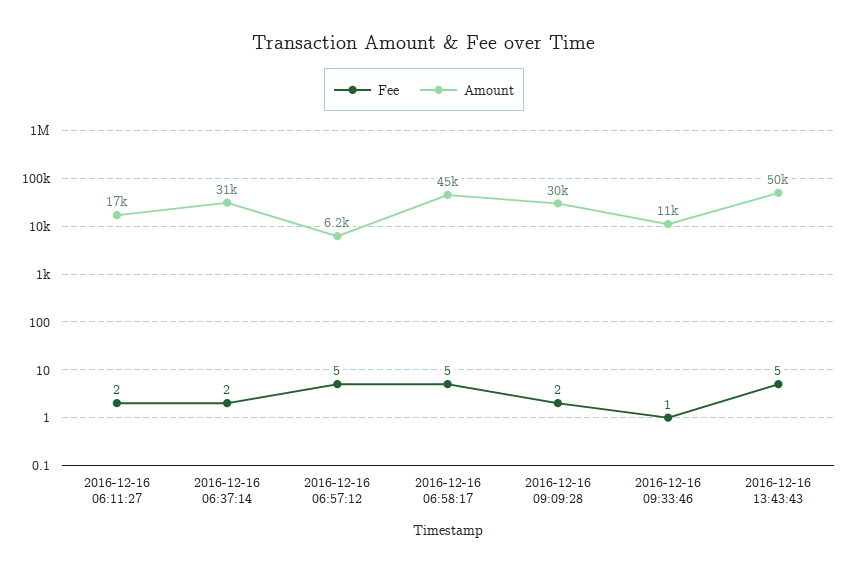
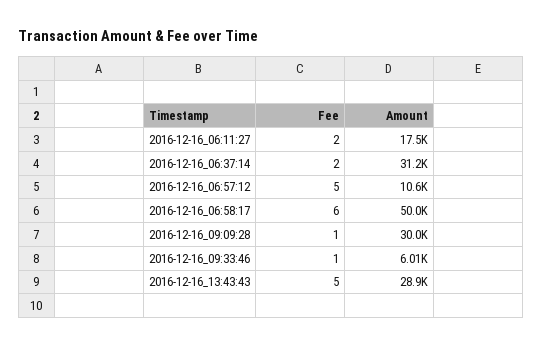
Amount, 2016-12-16 06:57:12: 6200 -> 10600
Fee, 2016-12-16 06:58:17: 5 -> 6
Amount, 2016-12-16 06:58:17: 45000 -> 50000
Fee, 2016-12-16 09:09:28: 2 -> 1
Amount, 2016-12-16 09:33:46: 11000 -> 6010
Amount, 2016-12-16 13:43:43: 50000 -> 28900

